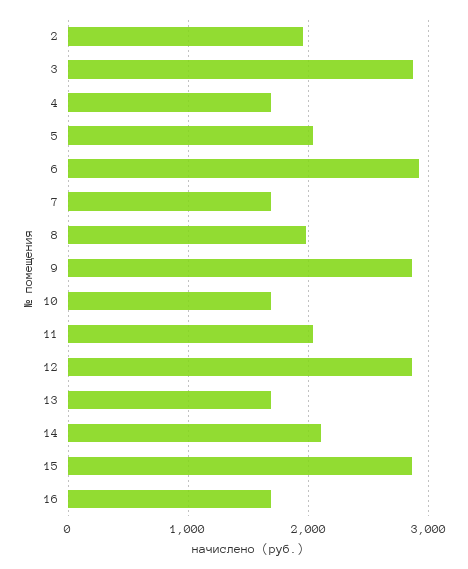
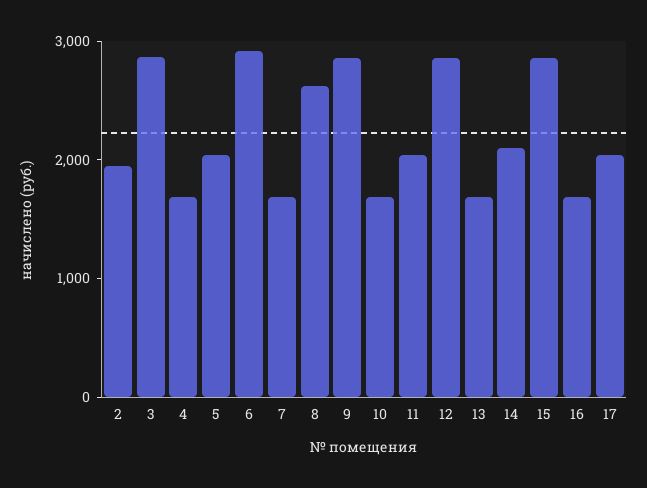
8: 2000 -> 2600
17: none -> 2000

